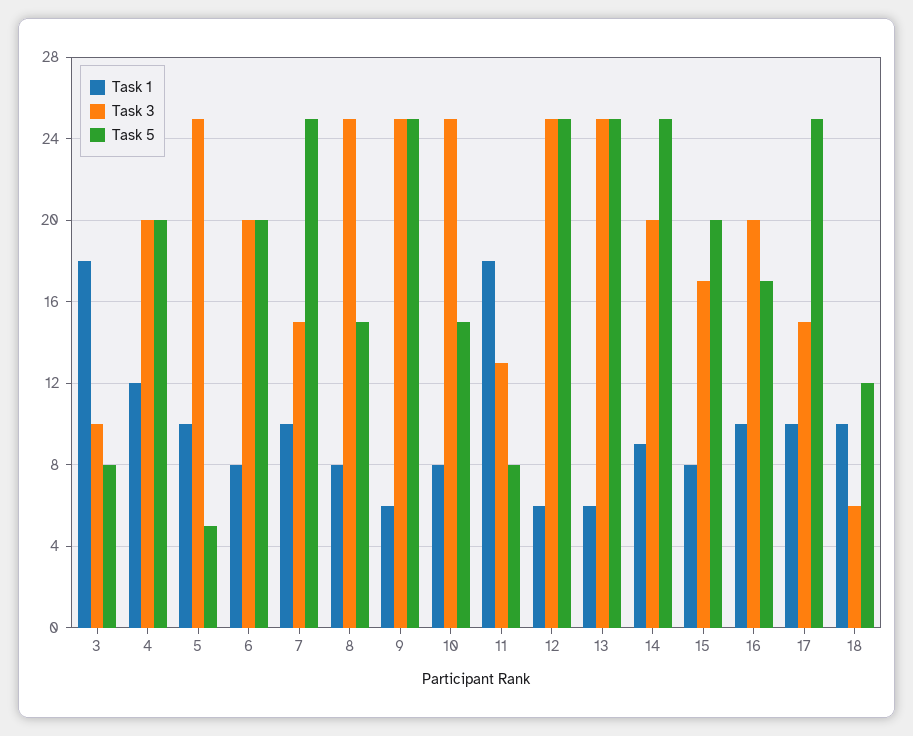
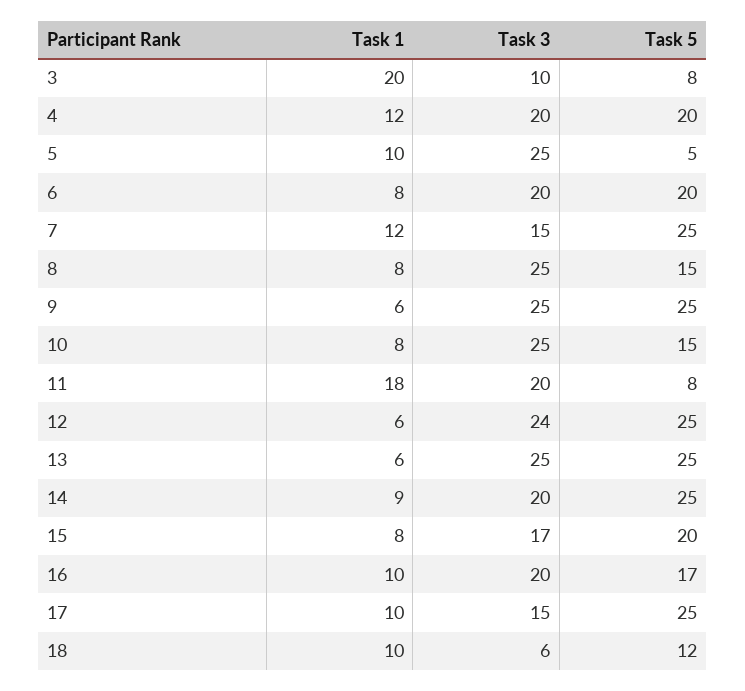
Task 1, 3: 18 -> 20
Task 1, 7: 10 -> 12
Task 3, 11: 13 -> 20
Task 3, 12: 25 -> 24

